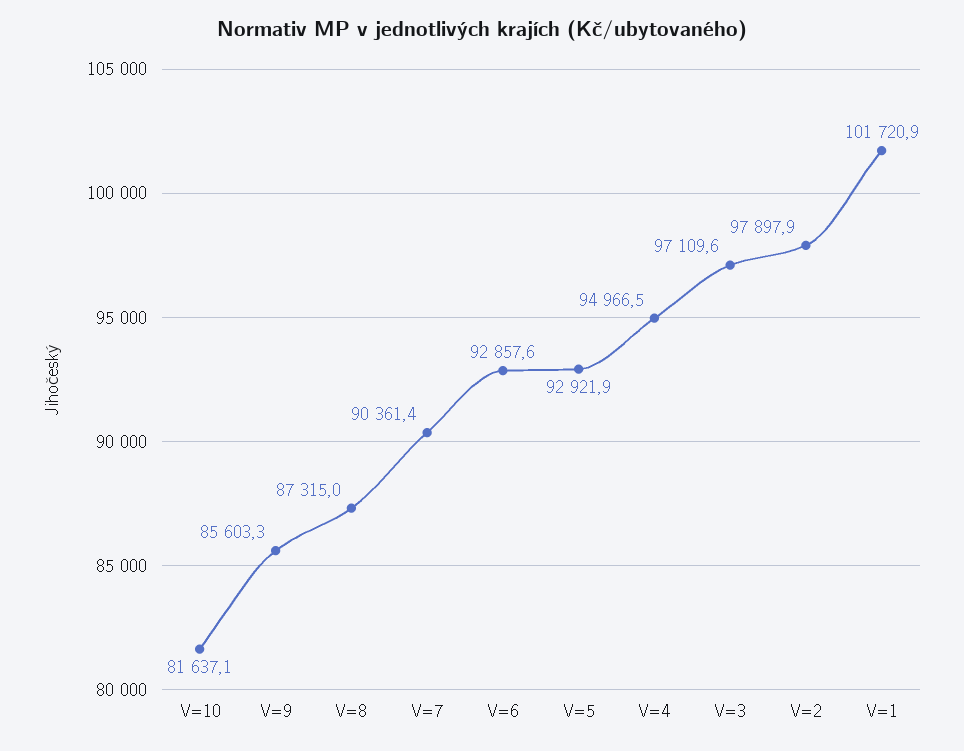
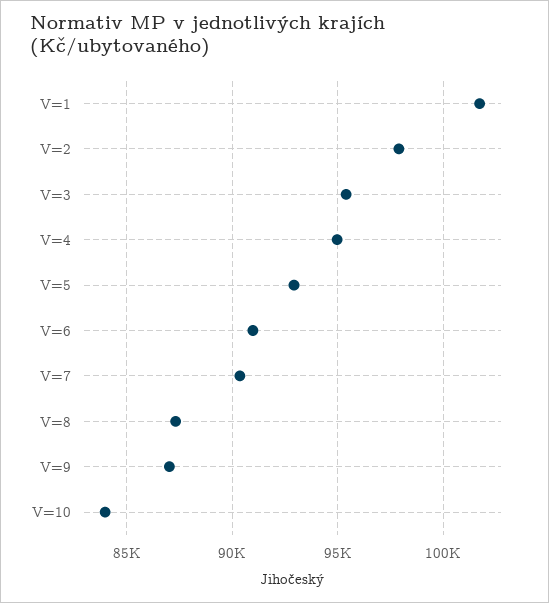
V=10: 81637.1 -> 84000
V=9: 85603.3 -> 87000
V=6: 92857.6 -> 91000
V=3: 97109.6 -> 95500

